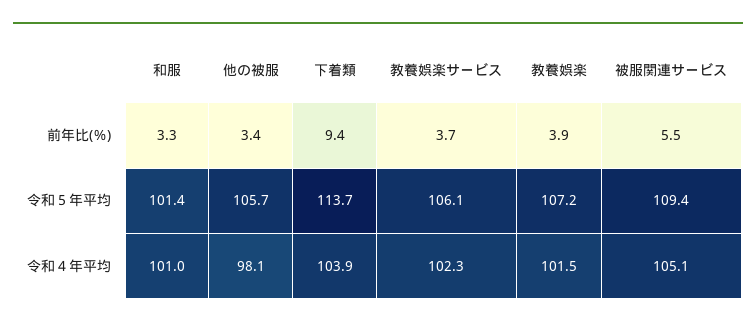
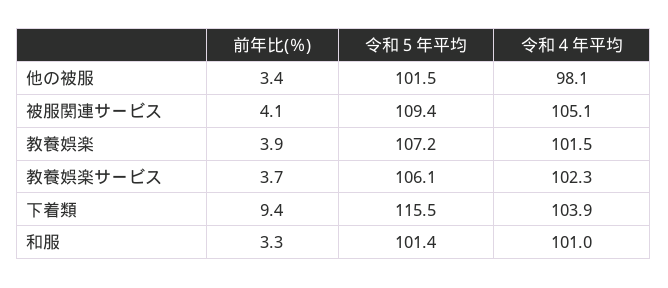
被服関連サービス, 前年比(％): 5.5 -> 4.1
他の被服, 令和５年平均: 105.7 -> 101.5
下着類, 令和５年平均: 113.7 -> 115.5

